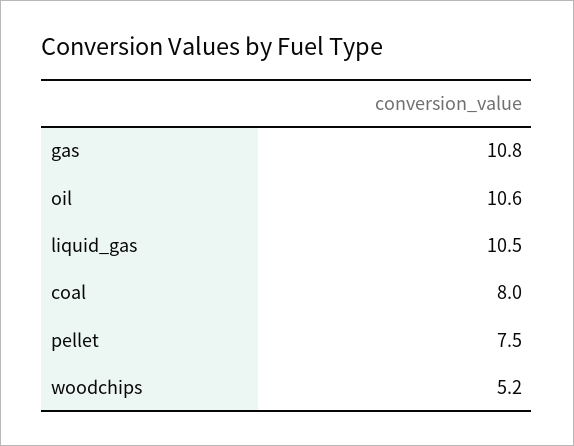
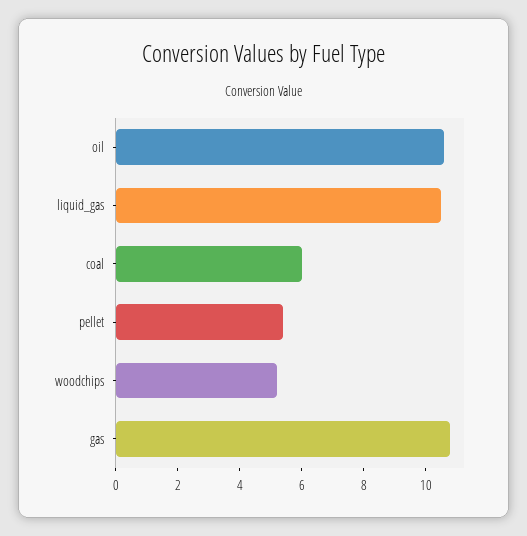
coal: 8 -> 6
pellet: 7.5 -> 5.5

